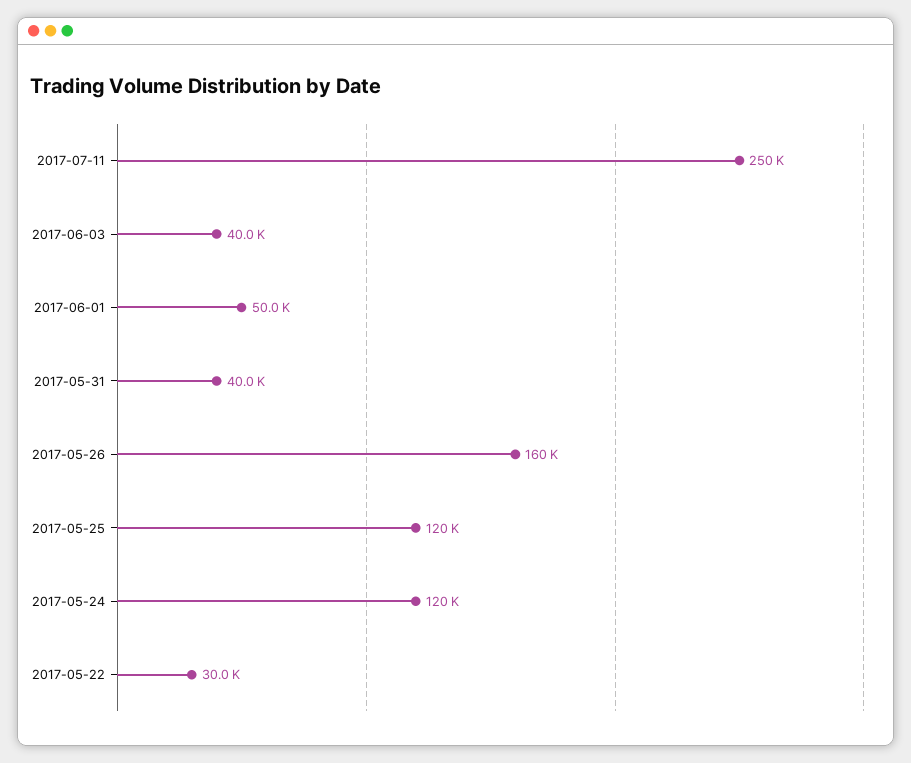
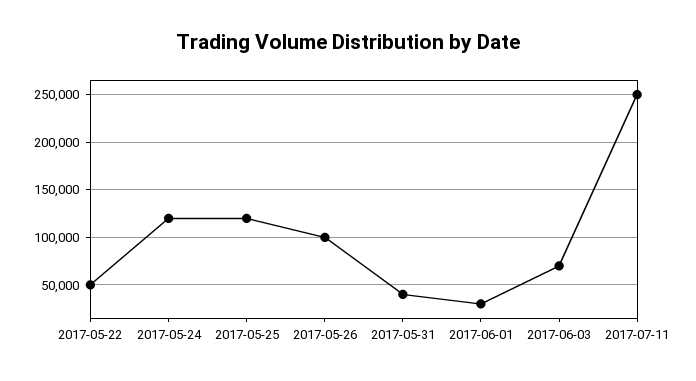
2017-06-03: 40000 -> 70000
2017-06-01: 50000 -> 30000
2017-05-26: 160000 -> 100000
2017-05-22: 30000 -> 50000

